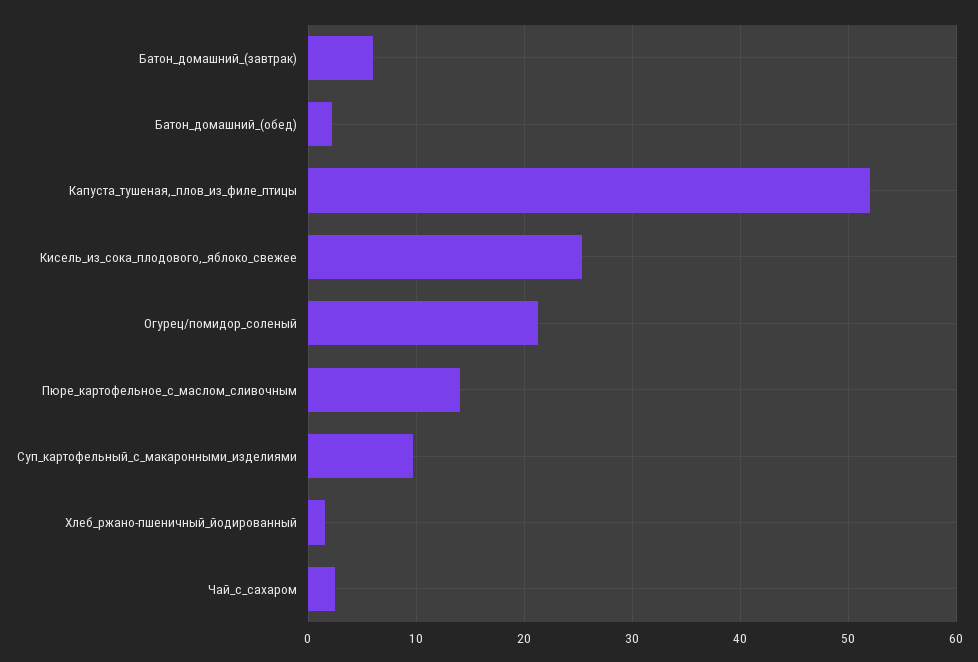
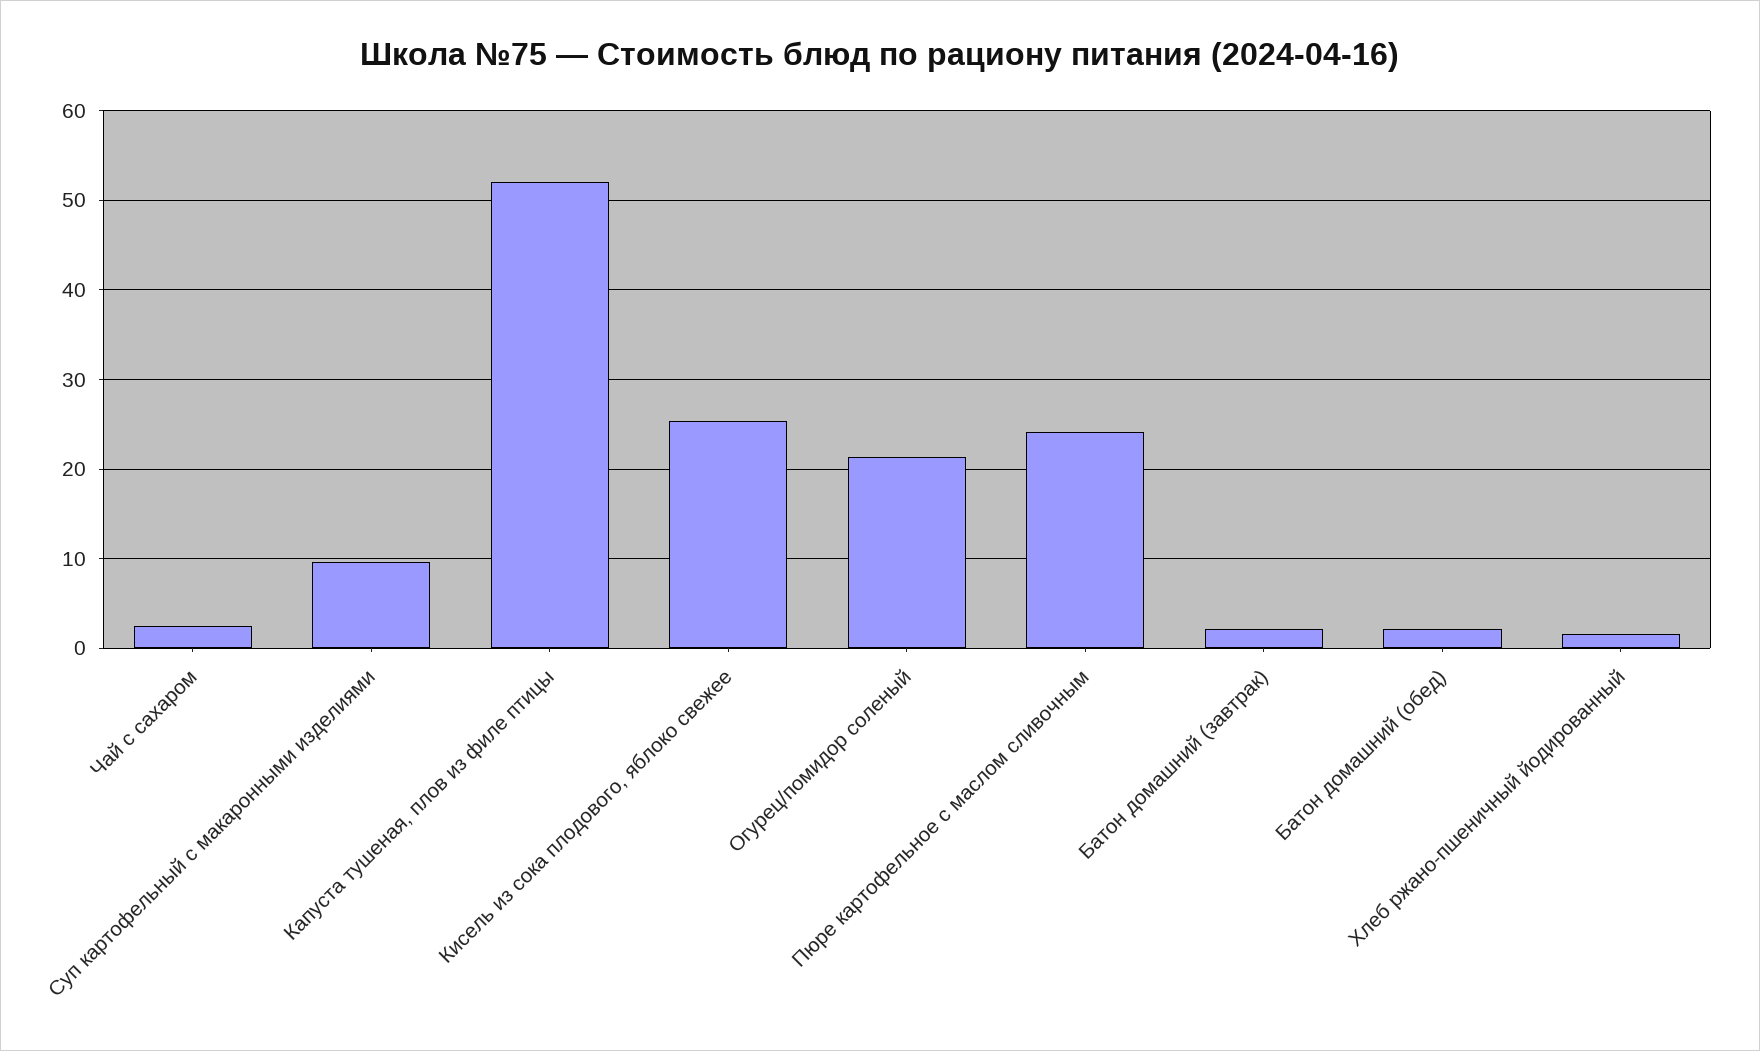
Батон_домашний_(завтрак): 6 -> 2
Пюре_картофельное_с_маслом_сливочным: 14 -> 24

